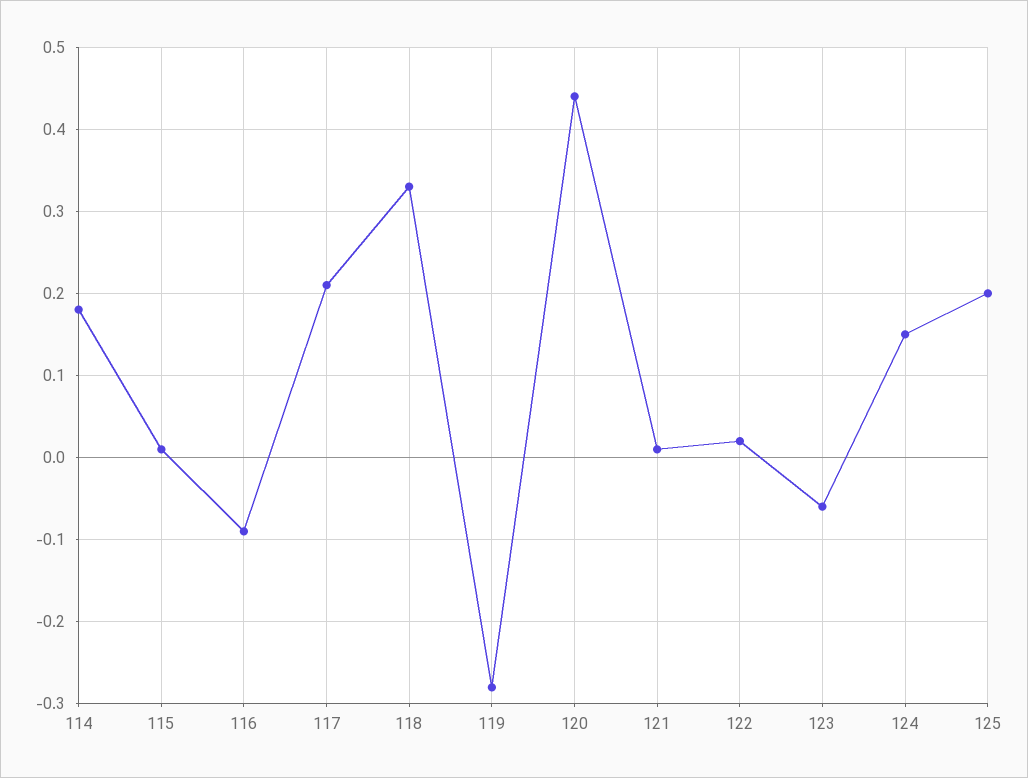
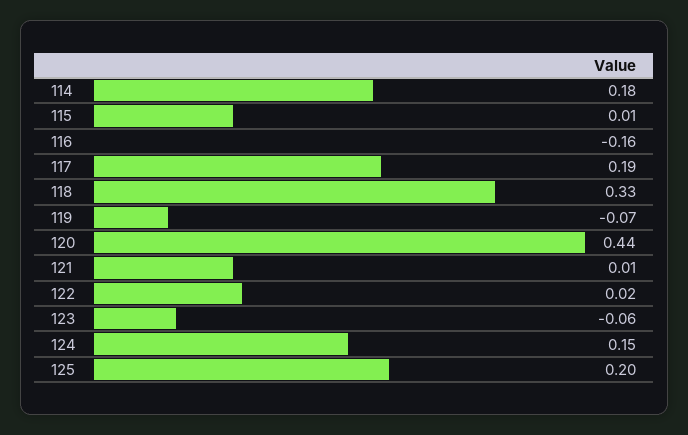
116: -0.09 -> -0.16
117: 0.21 -> 0.19
119: -0.28 -> -0.07

